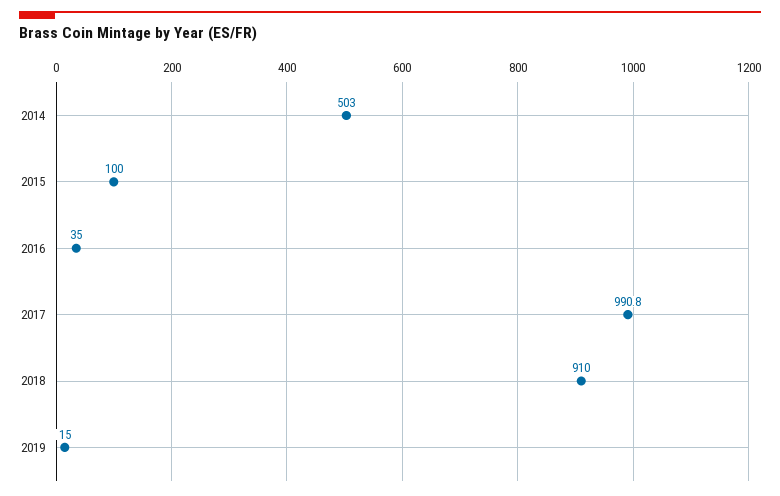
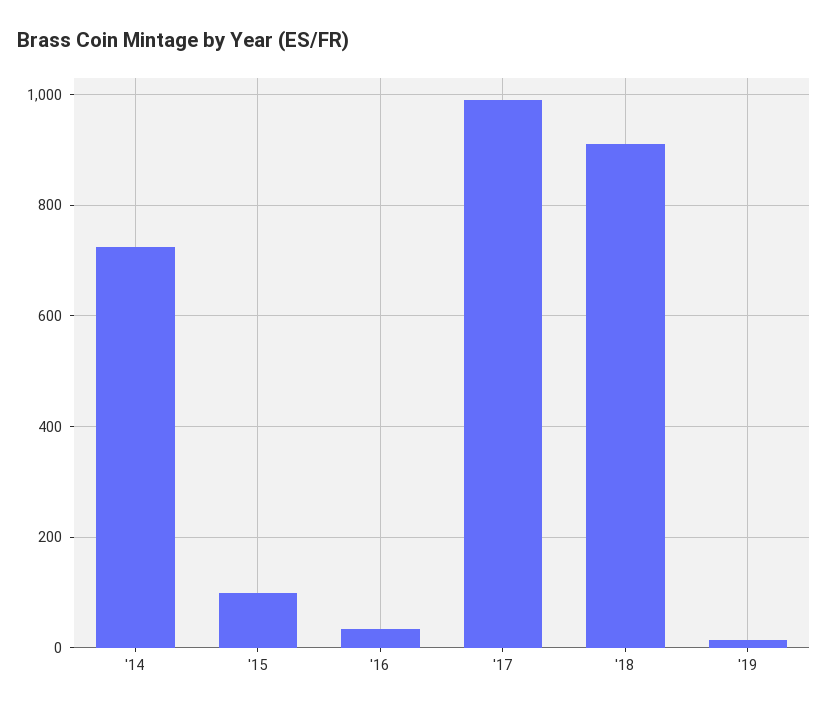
2014: 503 -> 720

